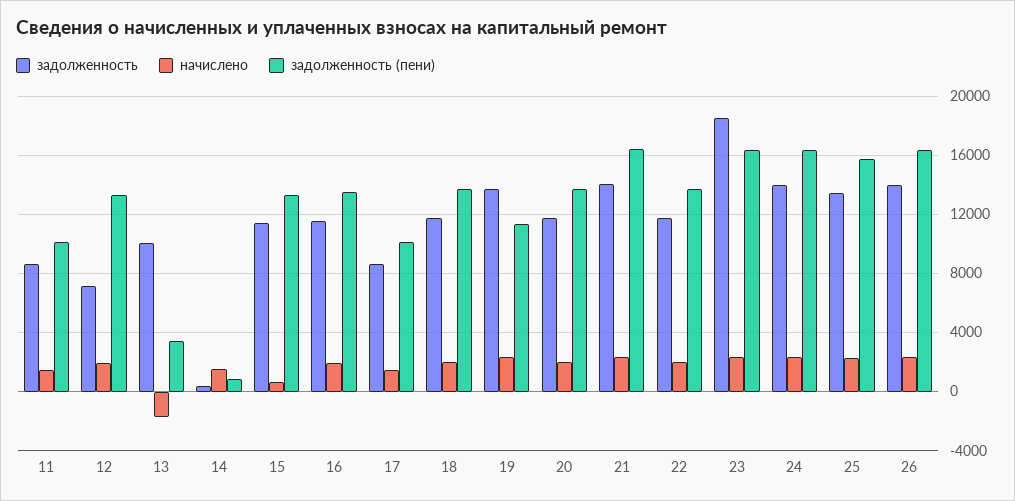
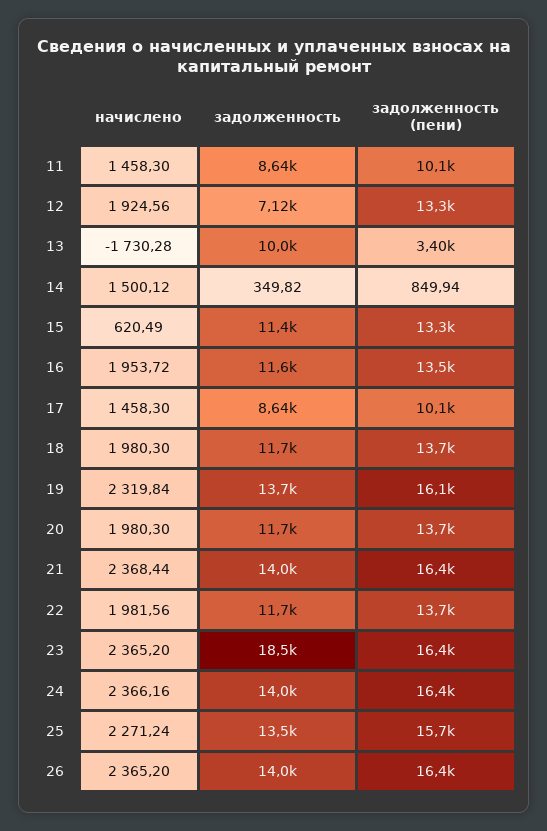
задолженность (пени), 19: 11500 -> 16100

